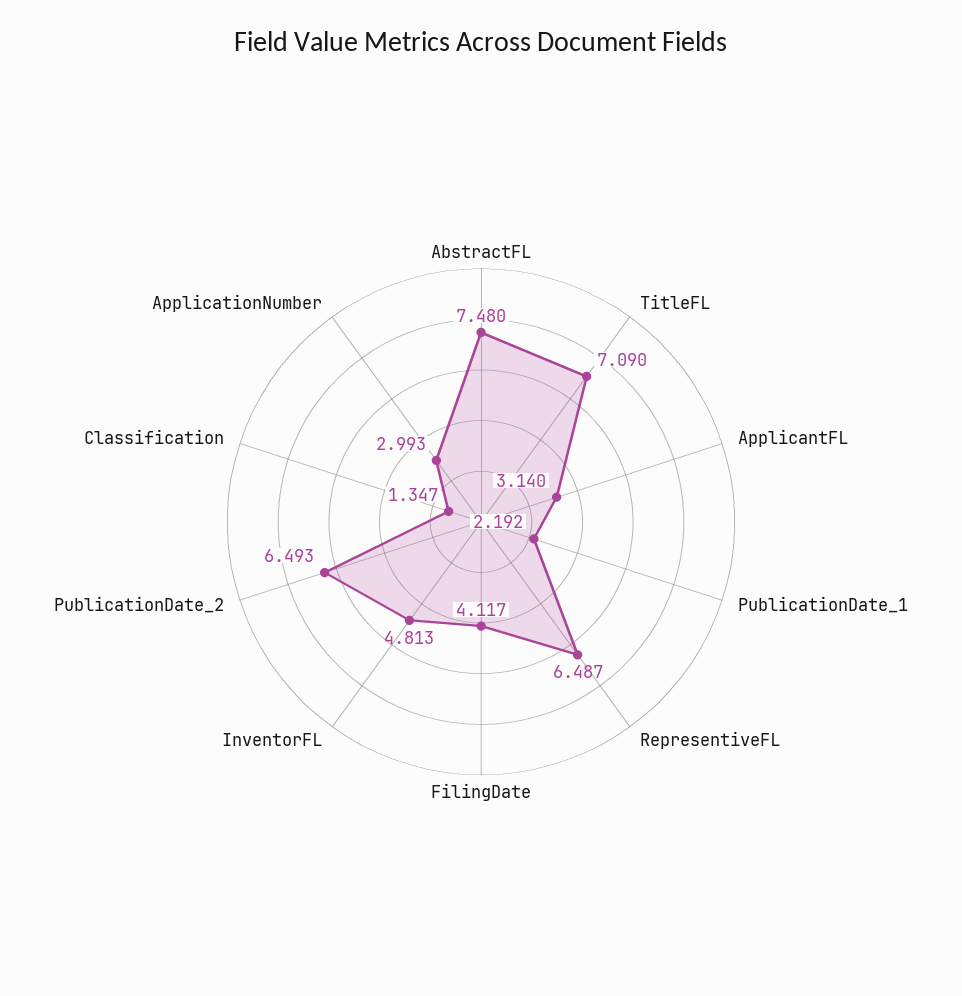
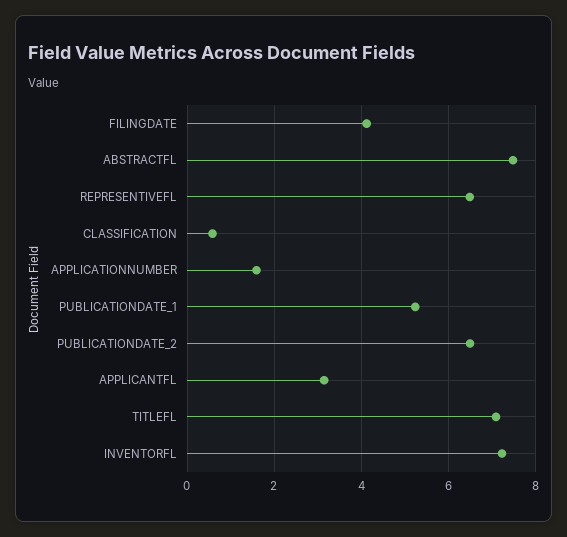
PublicationDate_1: 2.192 -> 5.2
InventorFL: 4.813 -> 7.2
Classification: 1.347 -> 0.6
ApplicationNumber: 2.993 -> 1.6

